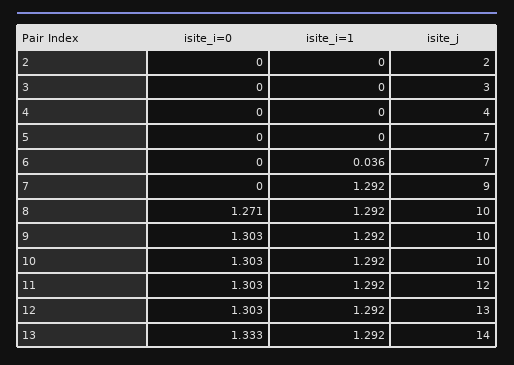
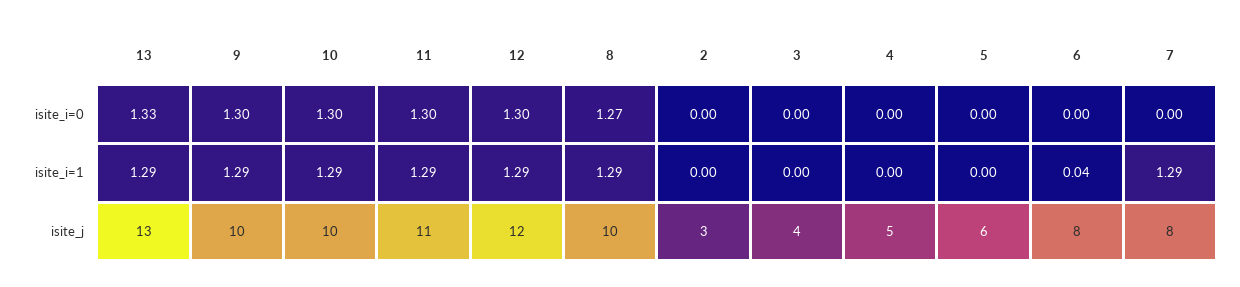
isite_j, 2: 2 -> 3
isite_j, 3: 3 -> 4
isite_j, 4: 4 -> 5
isite_j, 5: 7 -> 6
isite_j, 6: 7 -> 8
isite_j, 7: 9 -> 8
isite_j, 11: 12 -> 11
isite_j, 12: 13 -> 12
isite_j, 13: 14 -> 13

